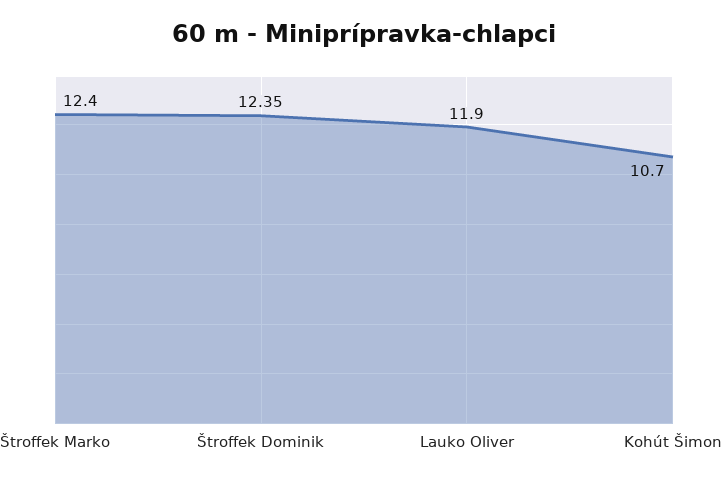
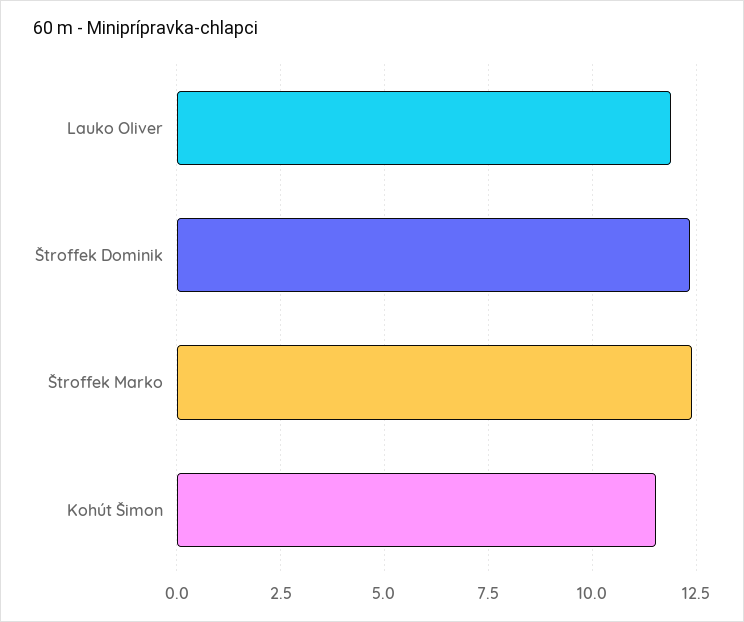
Kohút Šimon: 10.7 -> 11.5

